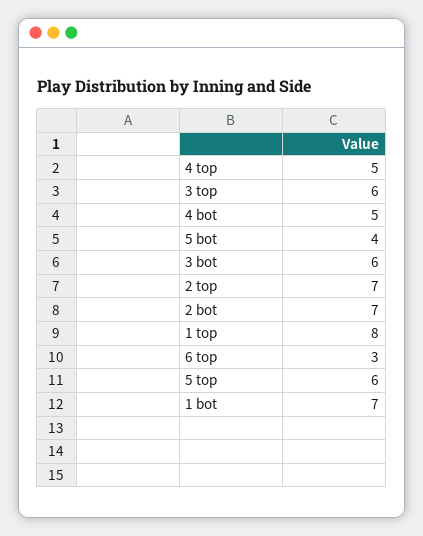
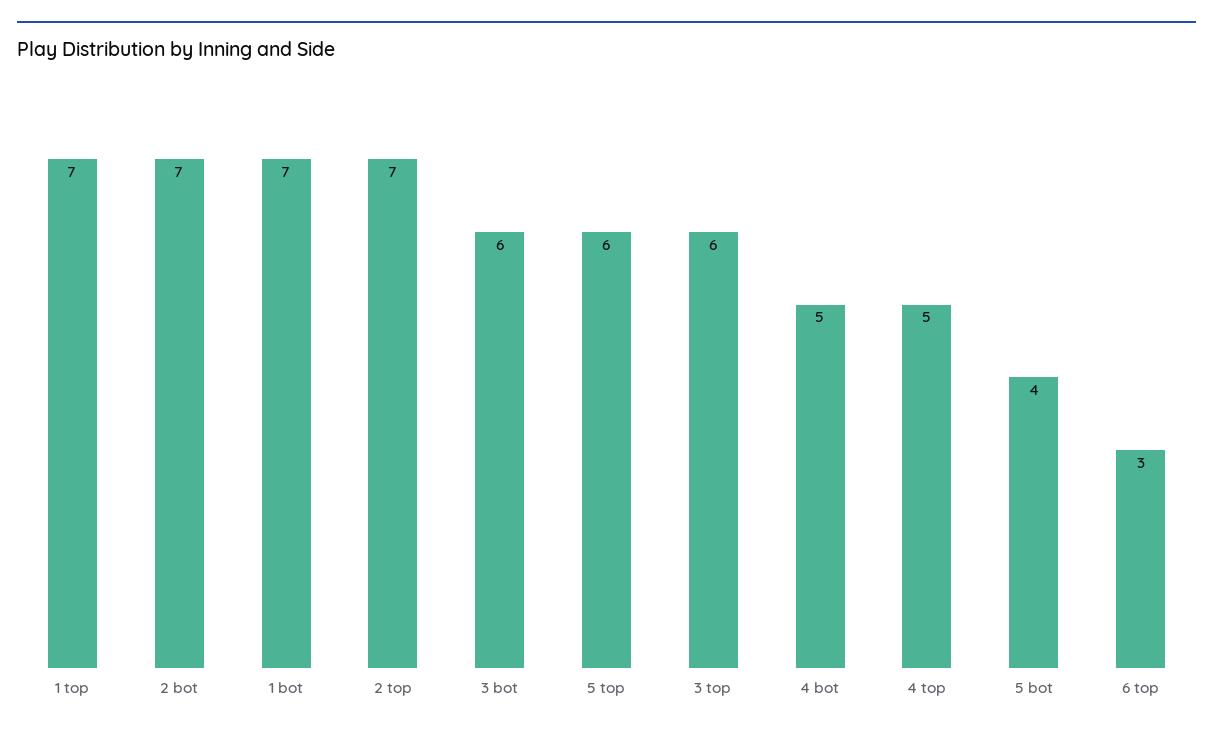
1 top: 8 -> 7

